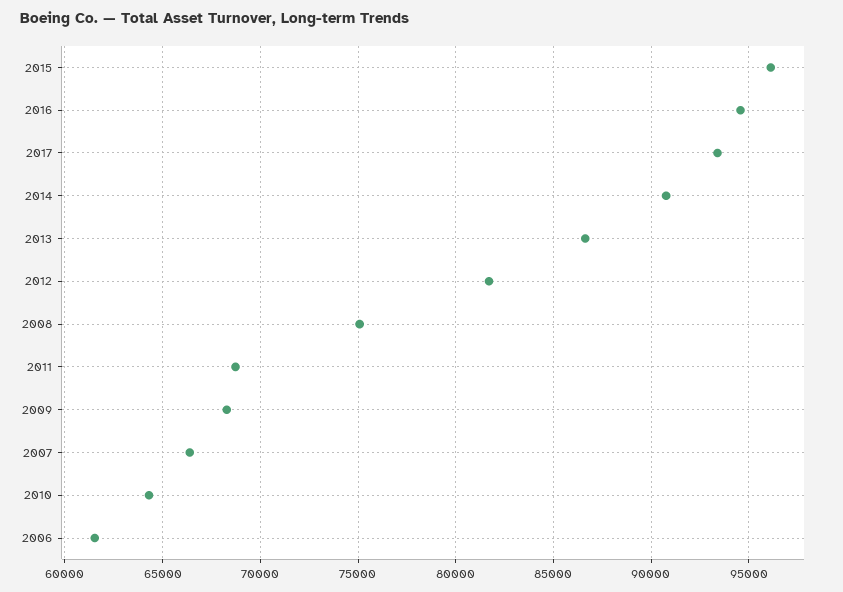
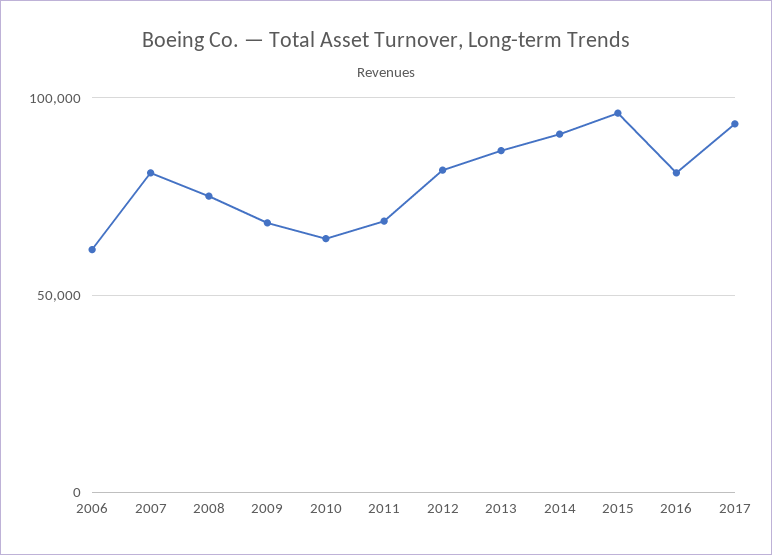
2016: 94500 -> 80000
2007: 66500 -> 80000

